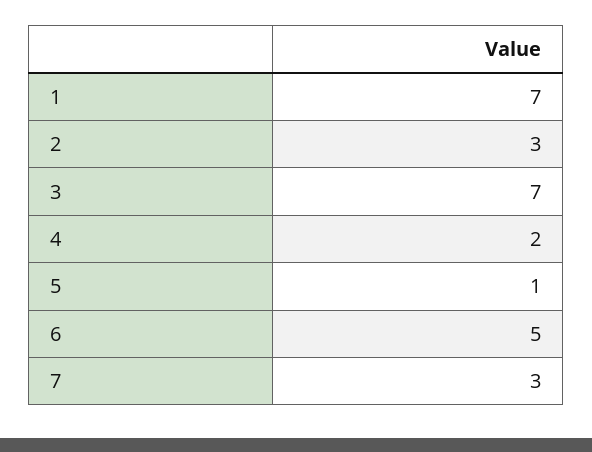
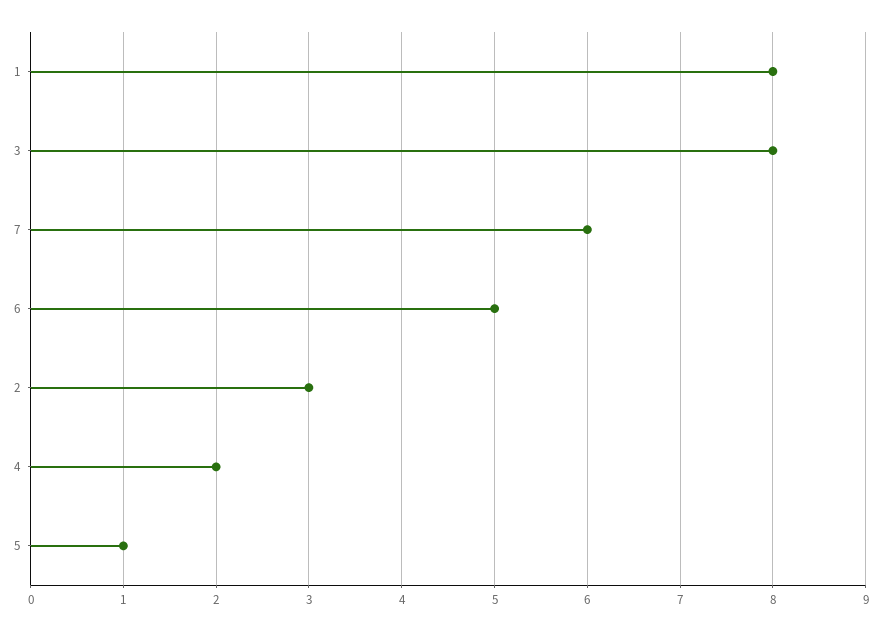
1: 7 -> 8
3: 7 -> 8
7: 3 -> 6

